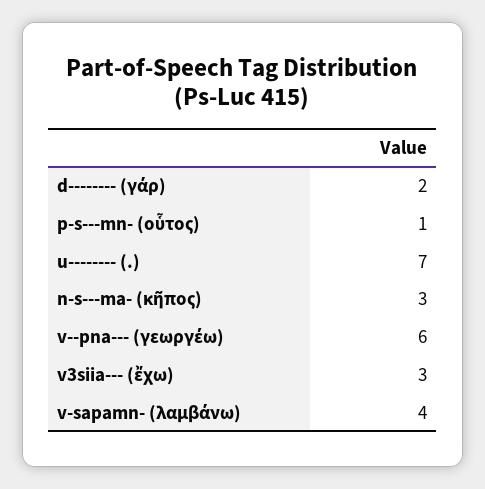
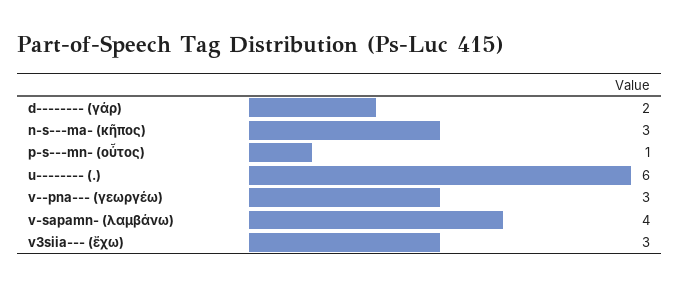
u-------- (.): 7 -> 6
v--pna--- (γεωργέω): 6 -> 3

